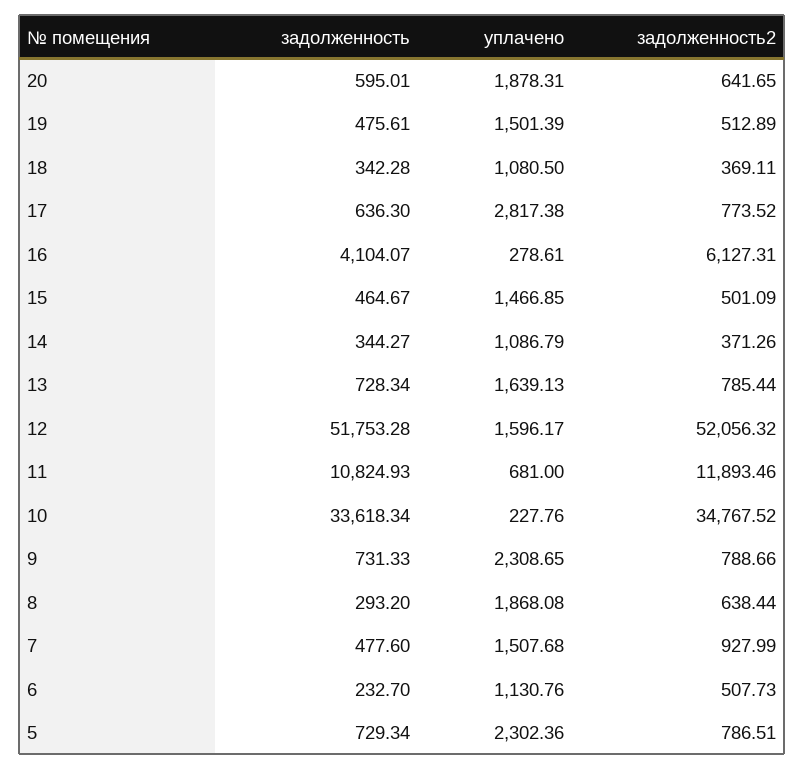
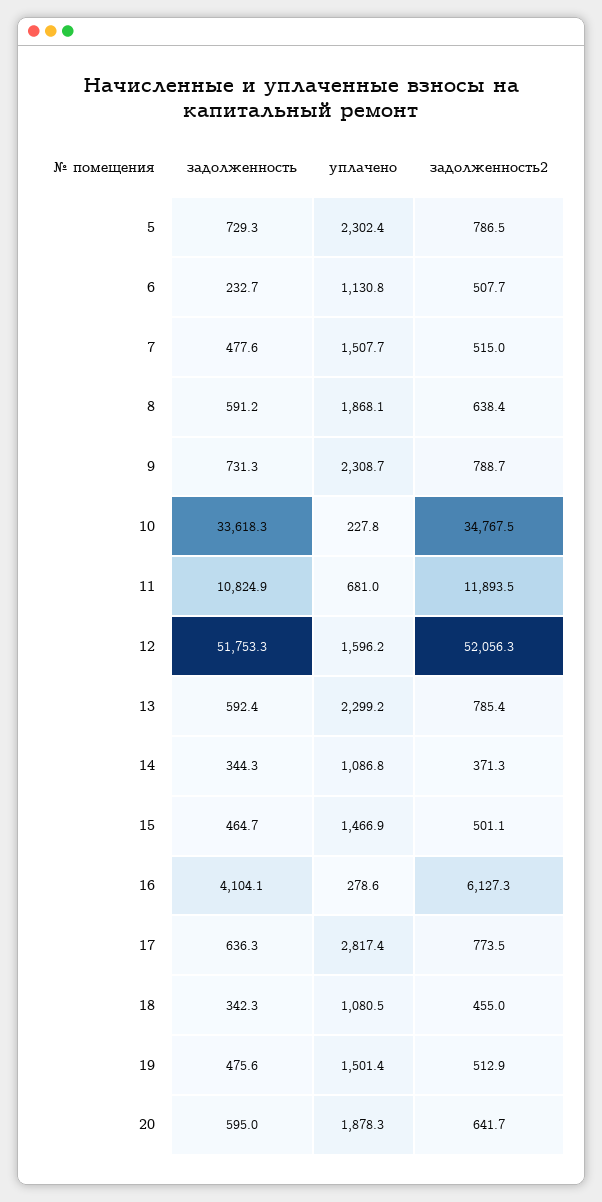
задолженность2, 18: 369.11 -> 455
задолженность, 13: 728.34 -> 592.4
уплачено, 13: 1639.13 -> 2299.2
задолженность, 8: 293.2 -> 591.2
задолженность2, 7: 927.99 -> 515

